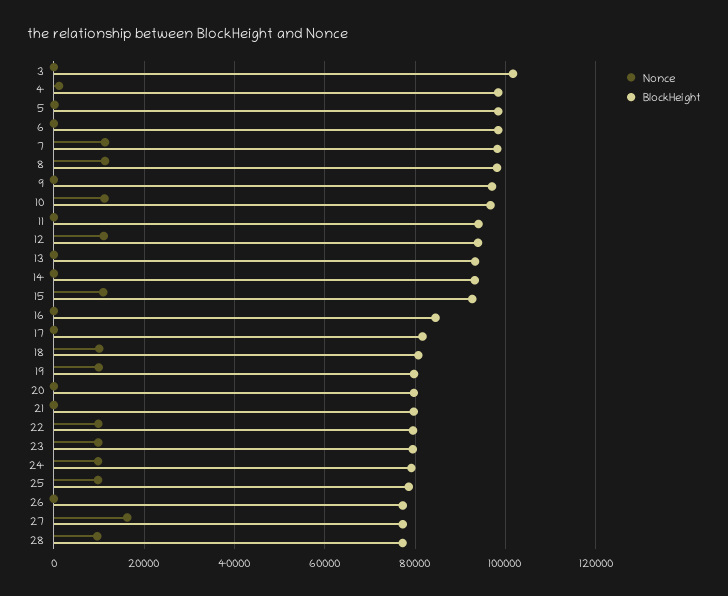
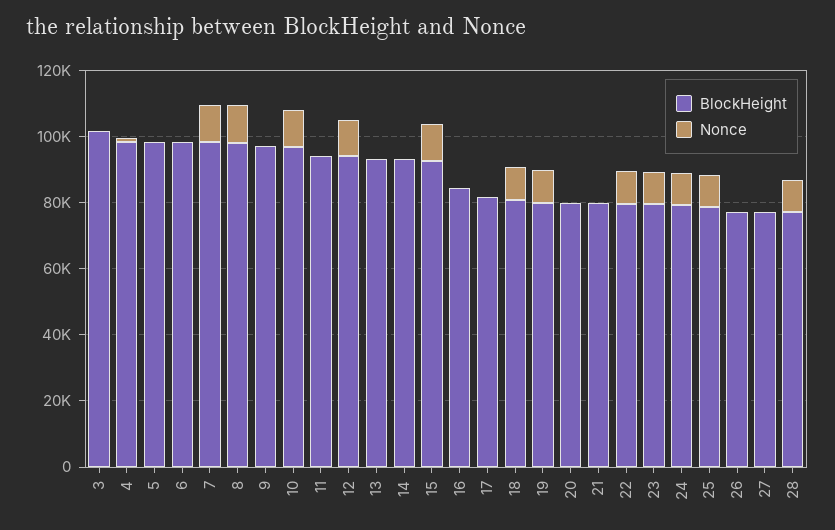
Nonce, 27: 16000 -> 0

